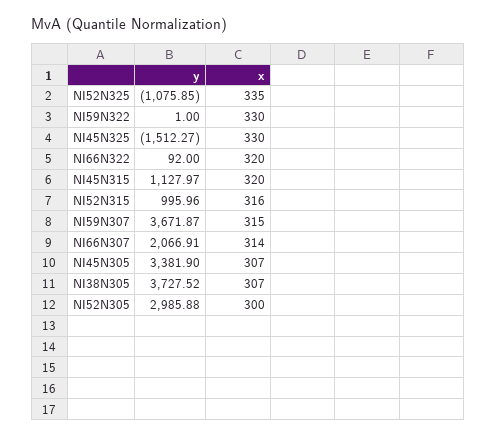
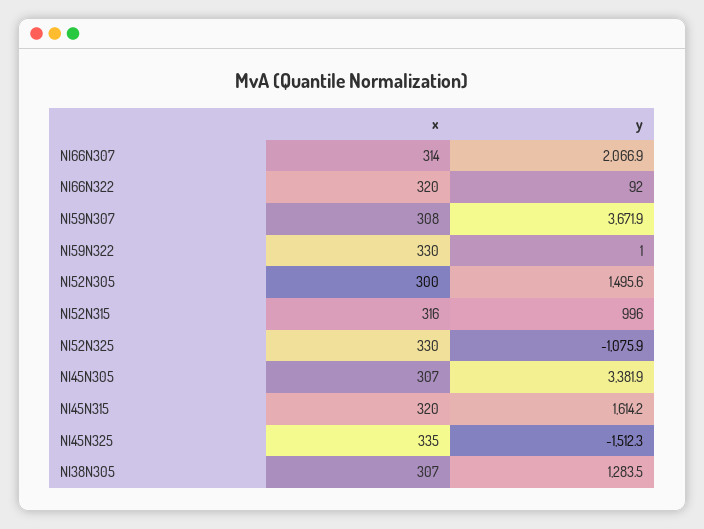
x, NI52N325: 335 -> 330
x, NI45N325: 330 -> 335
y, NI45N315: 1127.97 -> 1614.2
x, NI59N307: 315 -> 308
y, NI38N305: 3727.52 -> 1283.5
y, NI52N305: 2985.88 -> 1495.6

